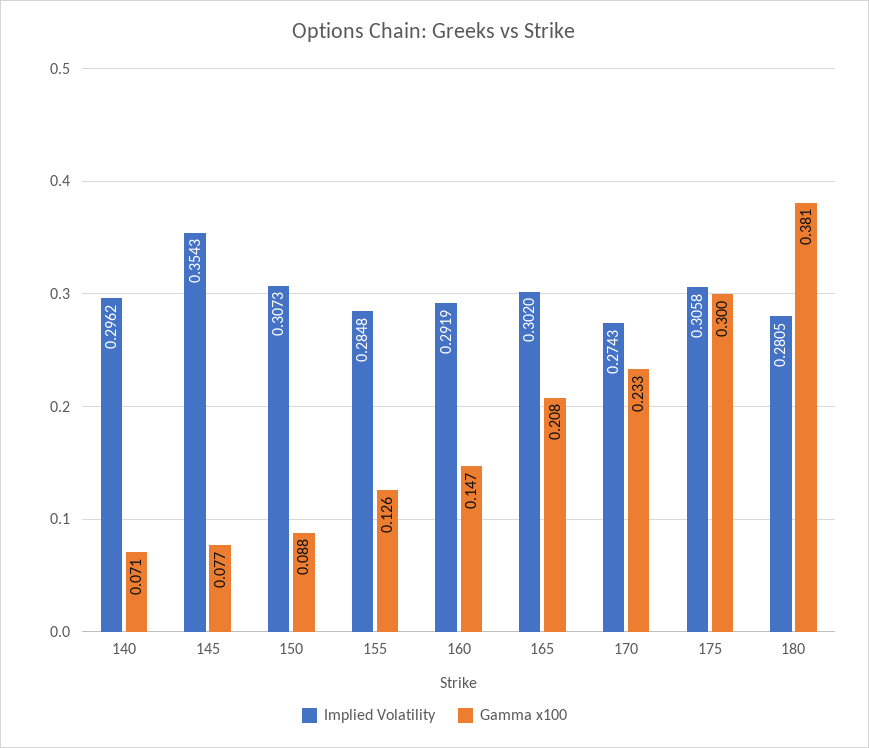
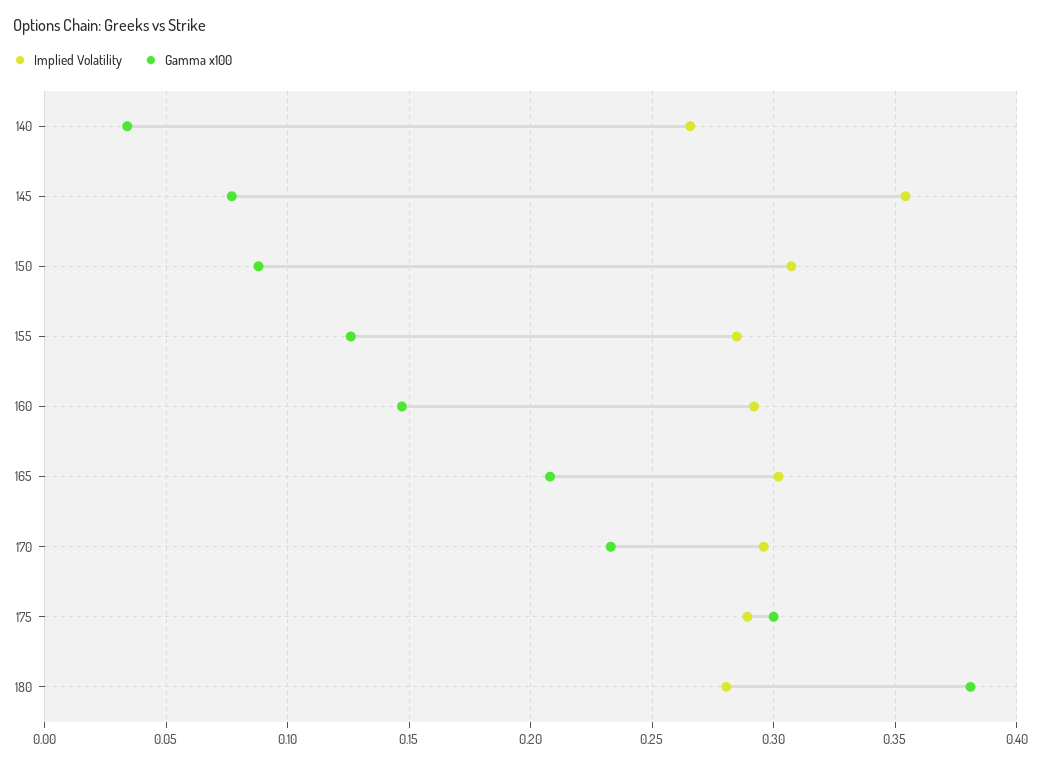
Implied Volatility, 140: 0.2962 -> 0.265
Gamma x100, 140: 0.071 -> 0.035
Implied Volatility, 170: 0.2743 -> 0.295
Implied Volatility, 175: 0.3058 -> 0.29

